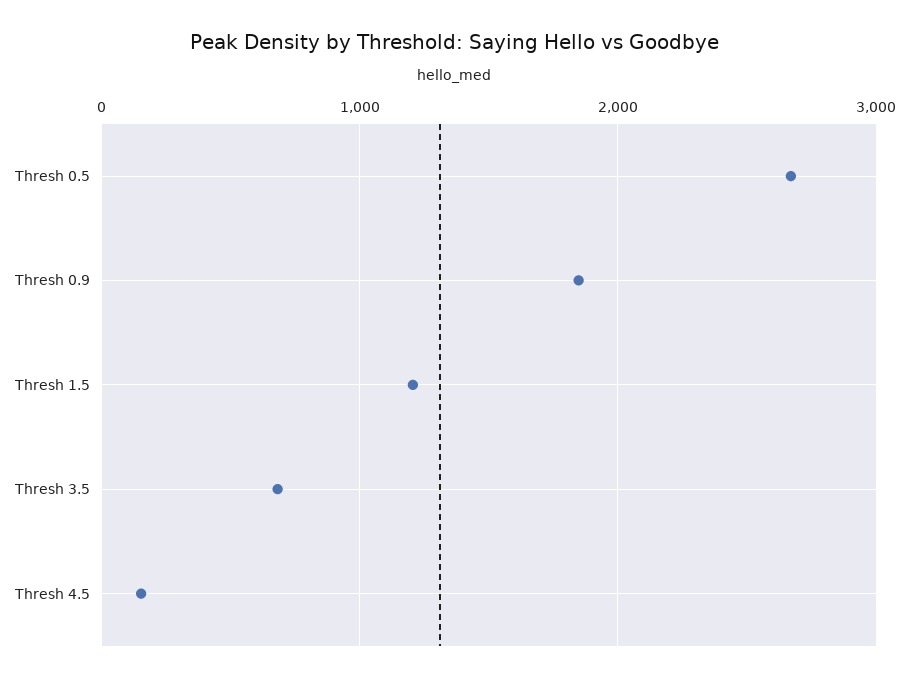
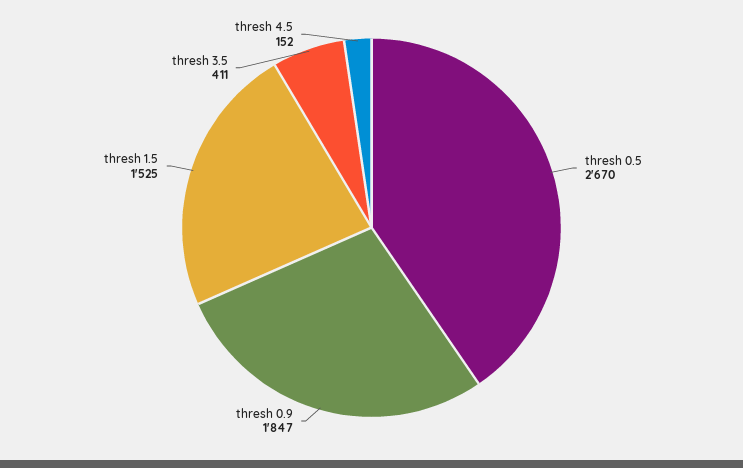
Thresh 1.5: 1200 -> 1525
Thresh 3.5: 700 -> 411

